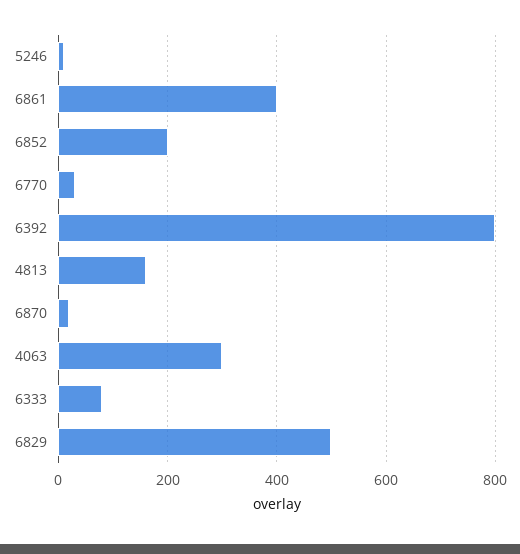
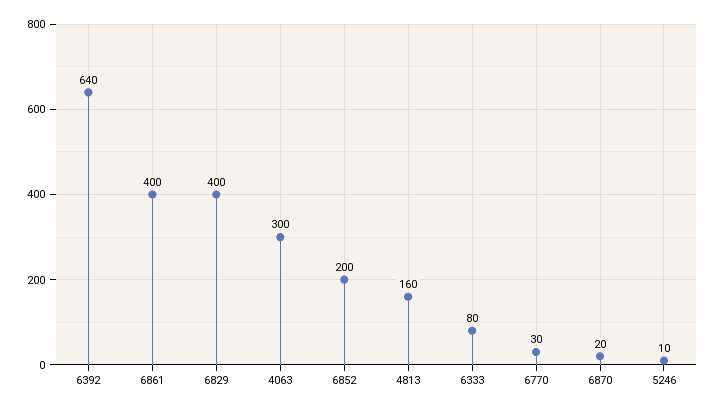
6392: 800 -> 640
6829: 500 -> 400

